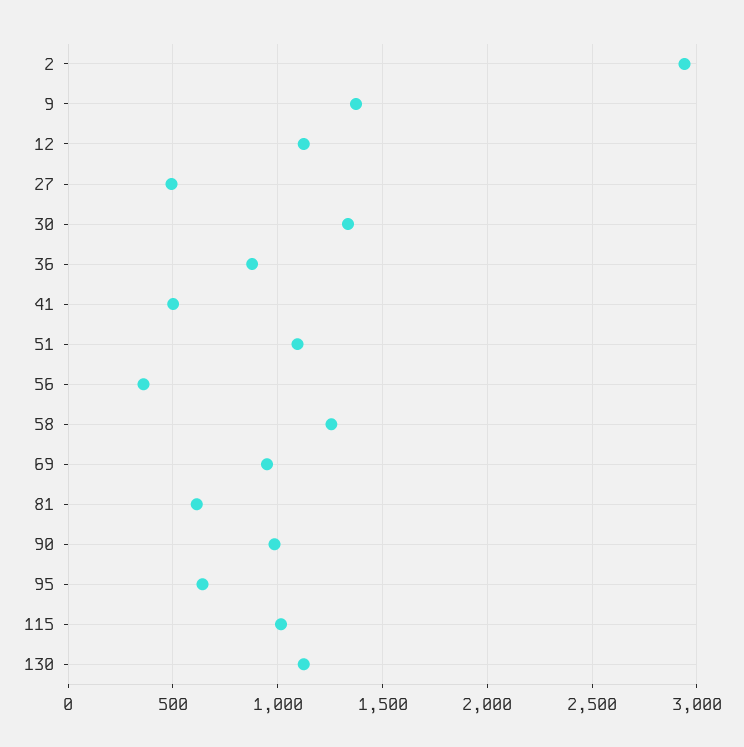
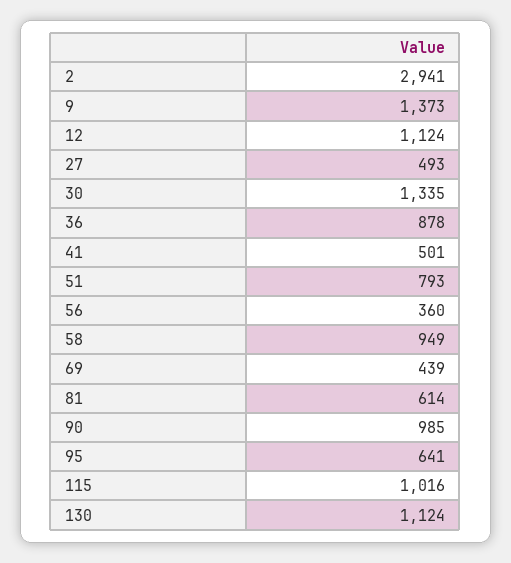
51: 1100 -> 793
58: 1250 -> 949
69: 950 -> 439

